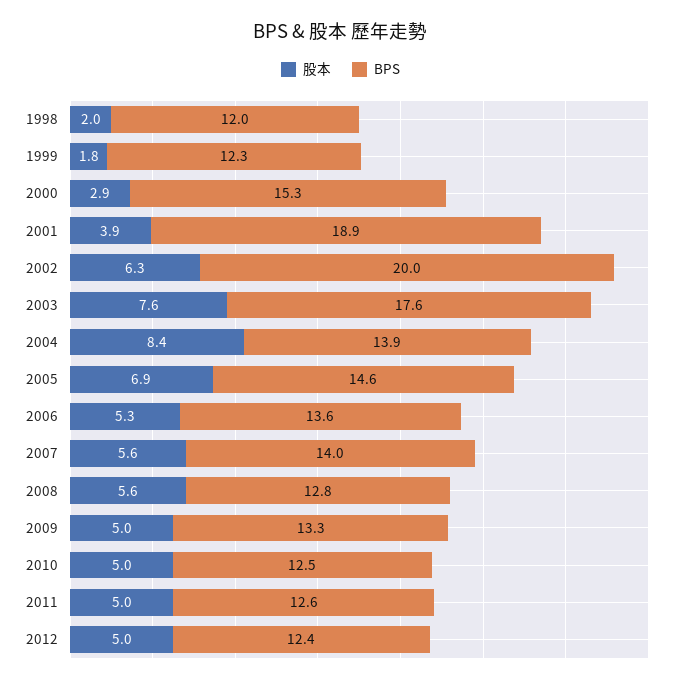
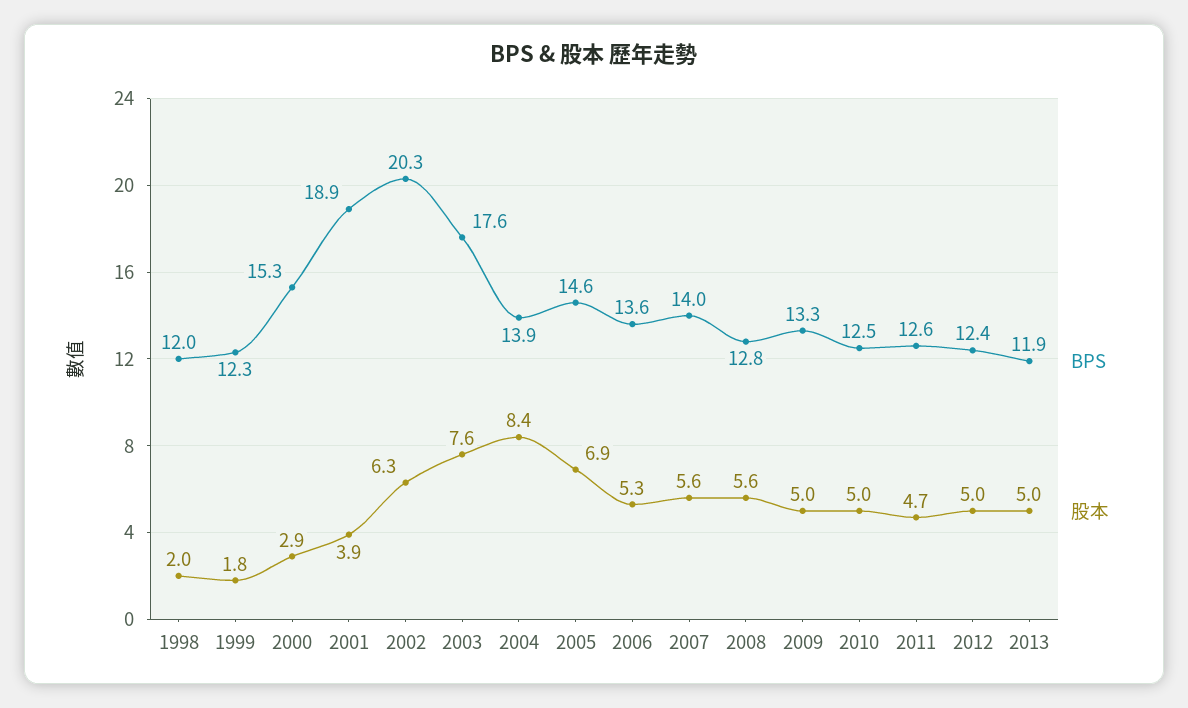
BPS, 2002: 20 -> 20.3
股本, 2011: 5 -> 4.7
BPS, 2013: none -> 11.9
股本, 2013: none -> 5

